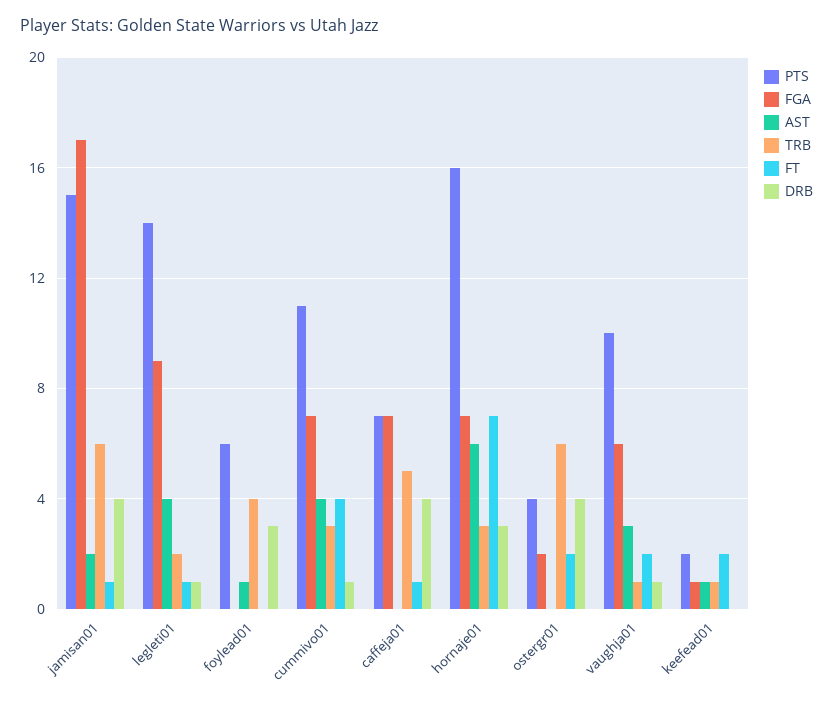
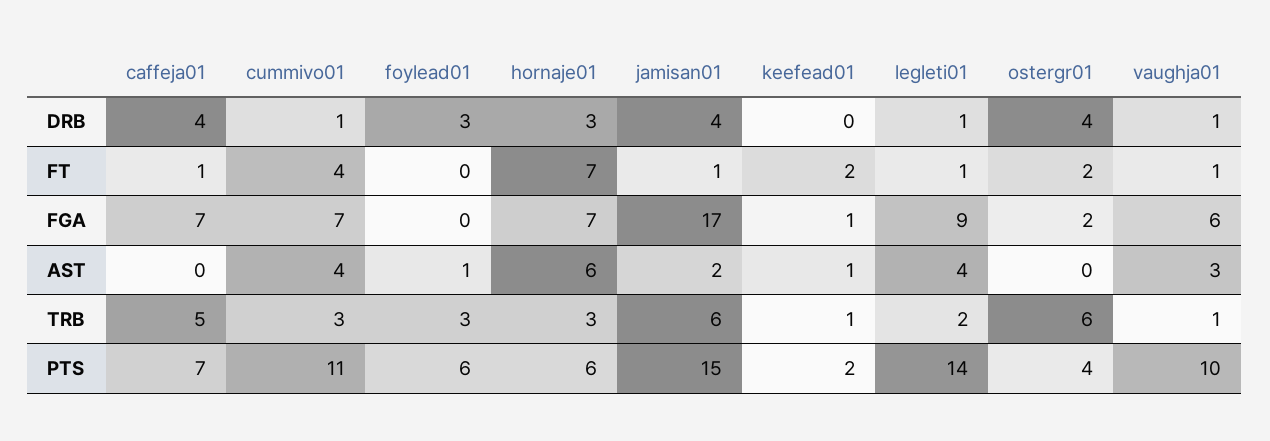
TRB, foylead01: 4 -> 3
PTS, hornaje01: 16 -> 6
FT, vaughja01: 2 -> 1

